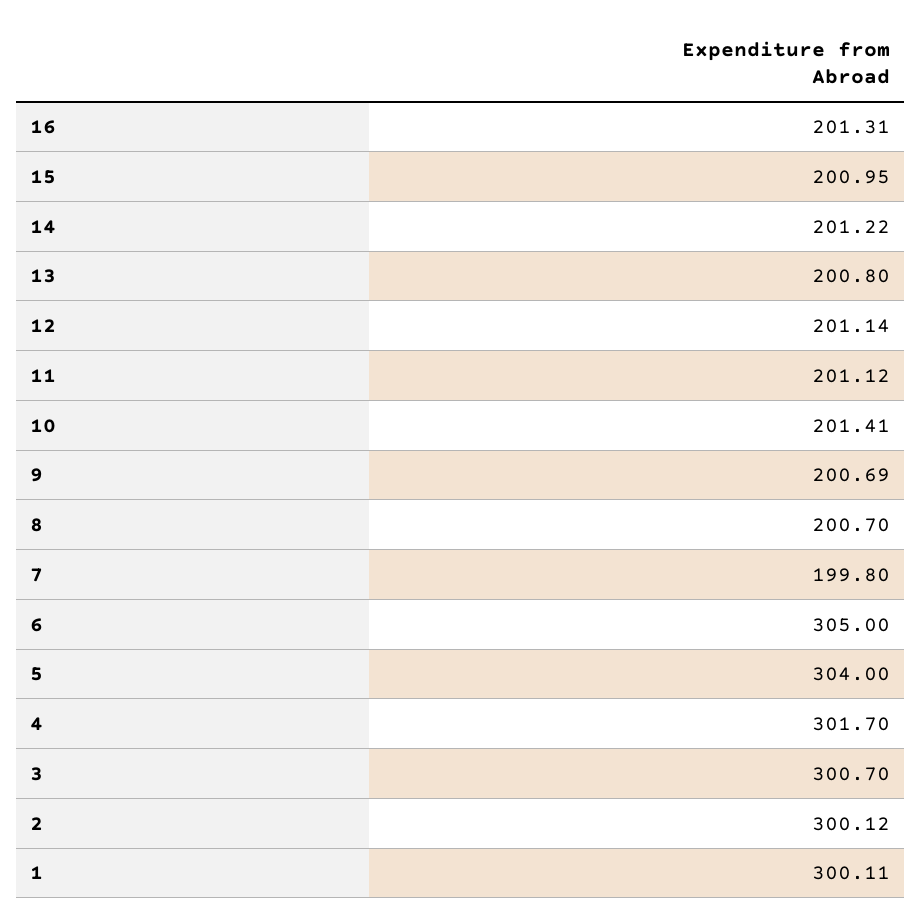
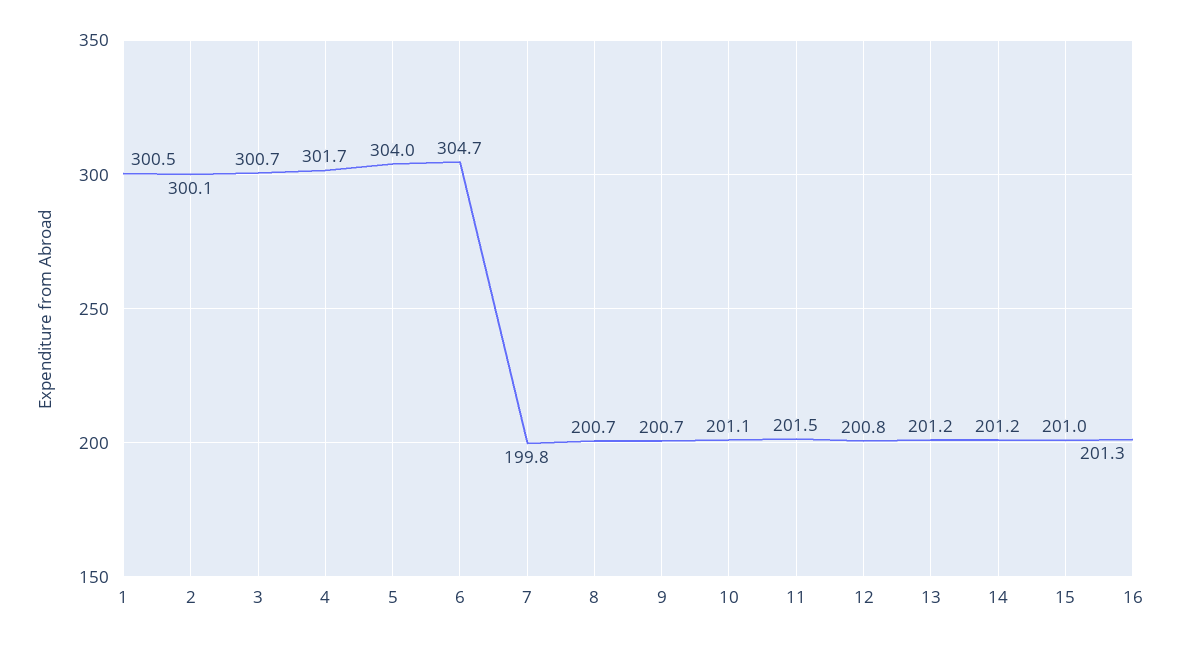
13: 200.8 -> 201.2
12: 201.14 -> 200.8
11: 201.12 -> 201.5
10: 201.41 -> 201.1
6: 305 -> 304.7
1: 300.11 -> 300.5

